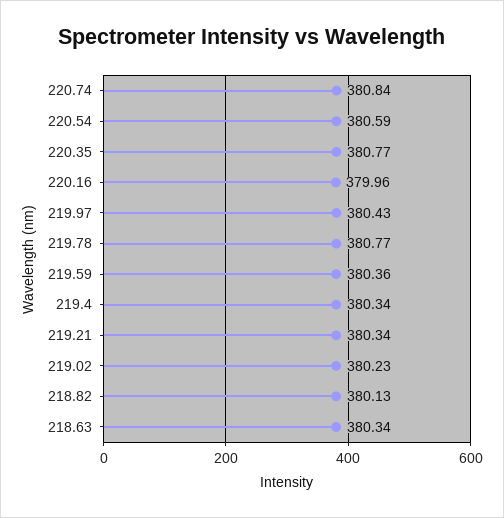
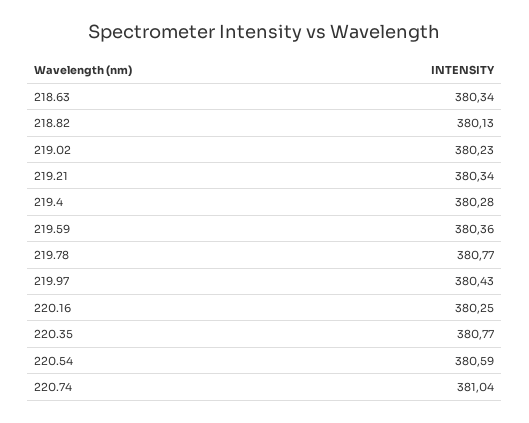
220.74: 380.84 -> 381.04
220.16: 379.96 -> 380.25
219.4: 380.34 -> 380.28

